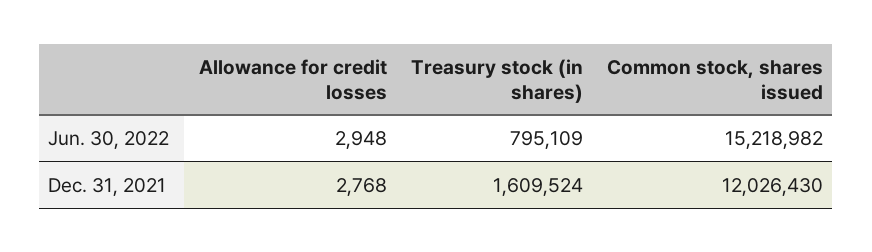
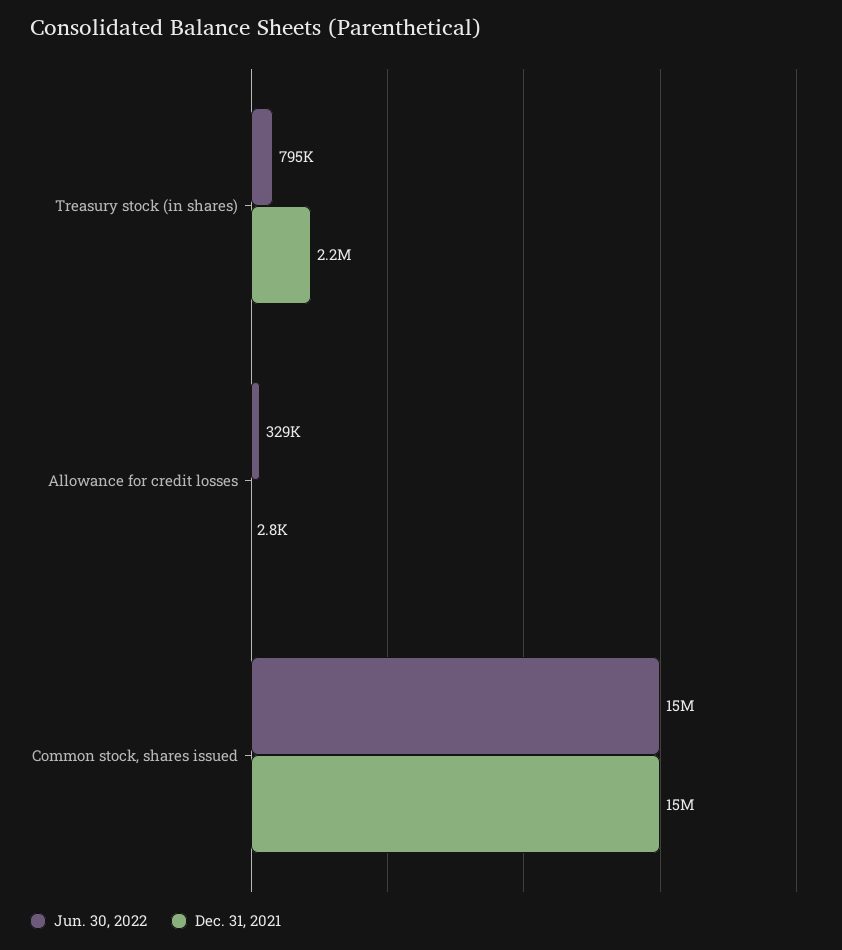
Jun. 30, 2022, Allowance for credit losses: 2948 -> 329000
Dec. 31, 2021, Treasury stock (in shares): 1609524 -> 2200000
Dec. 31, 2021, Common stock, shares issued: 12026430 -> 15000000

